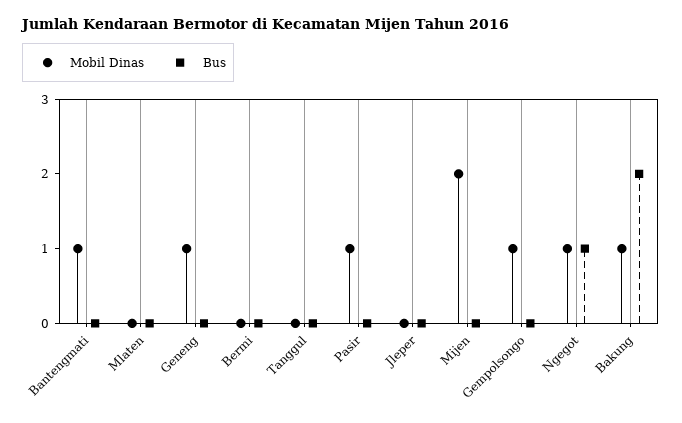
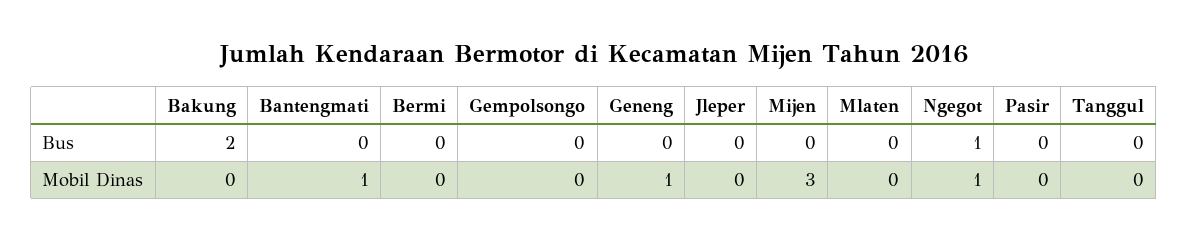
Mobil Dinas, Pasir: 1 -> 0
Mobil Dinas, Mijen: 2 -> 3
Mobil Dinas, Gempolsongo: 1 -> 0
Mobil Dinas, Bakung: 1 -> 0

